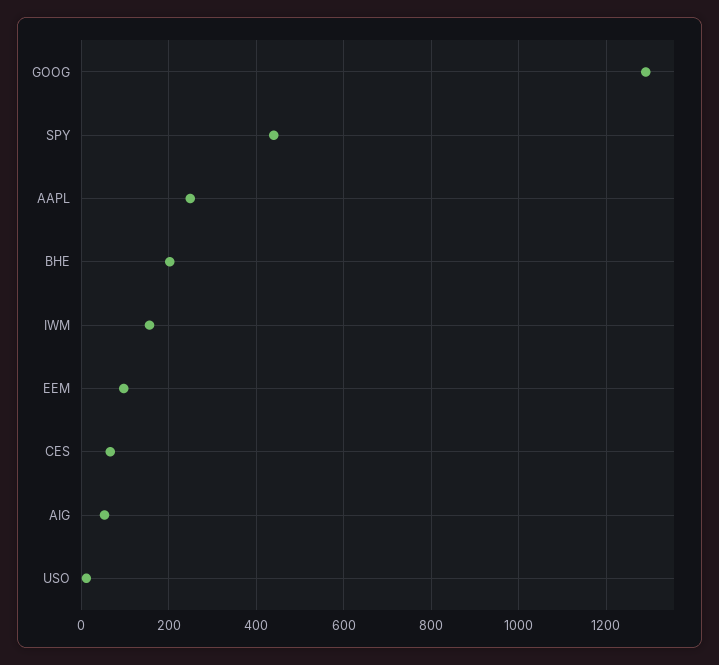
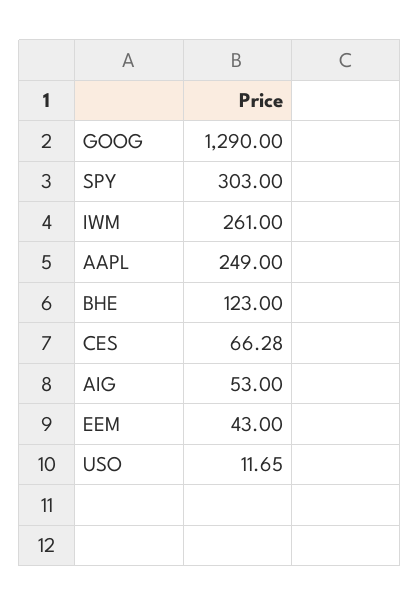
SPY: 440 -> 303
BHE: 200 -> 123
IWM: 160 -> 261
EEM: 100 -> 43

